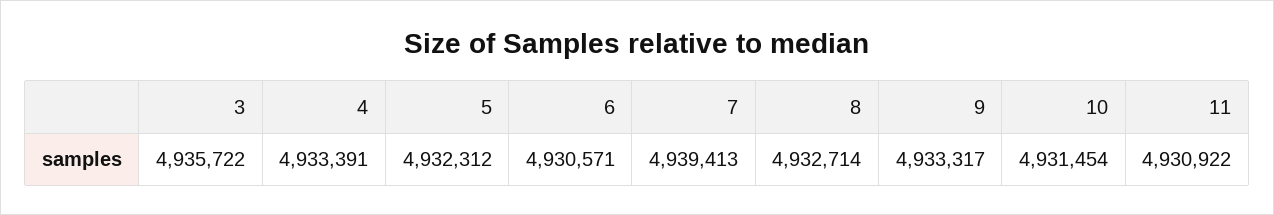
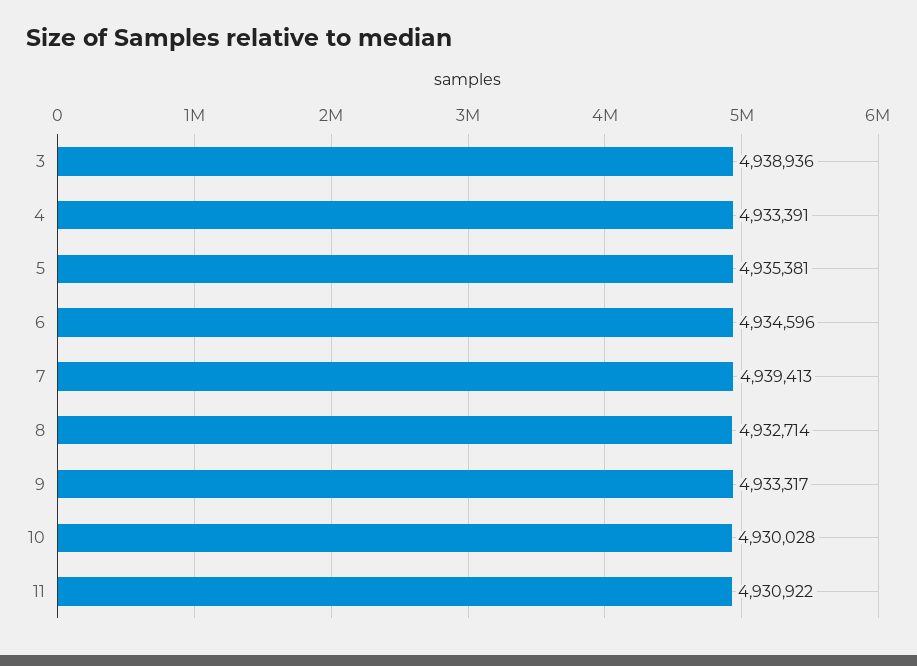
3: 4935722 -> 4938936
5: 4932312 -> 4935381
6: 4930571 -> 4934596
10: 4931454 -> 4930028

